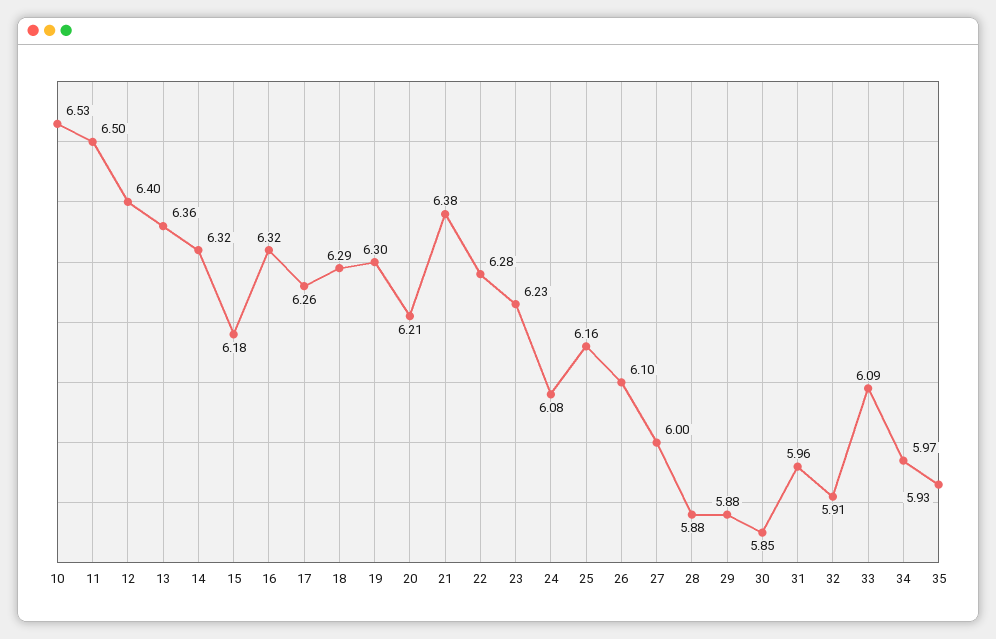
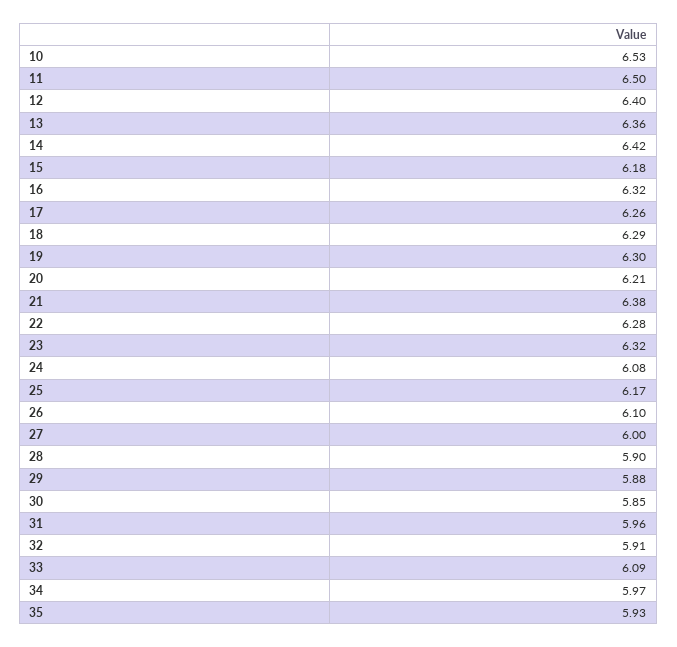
14: 6.32 -> 6.42
23: 6.23 -> 6.32
25: 6.16 -> 6.17
28: 5.88 -> 5.9

